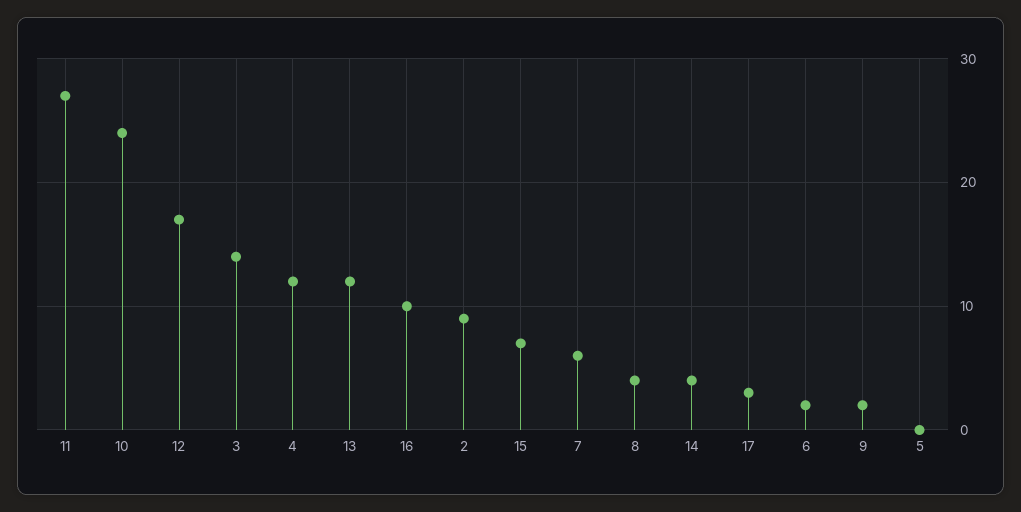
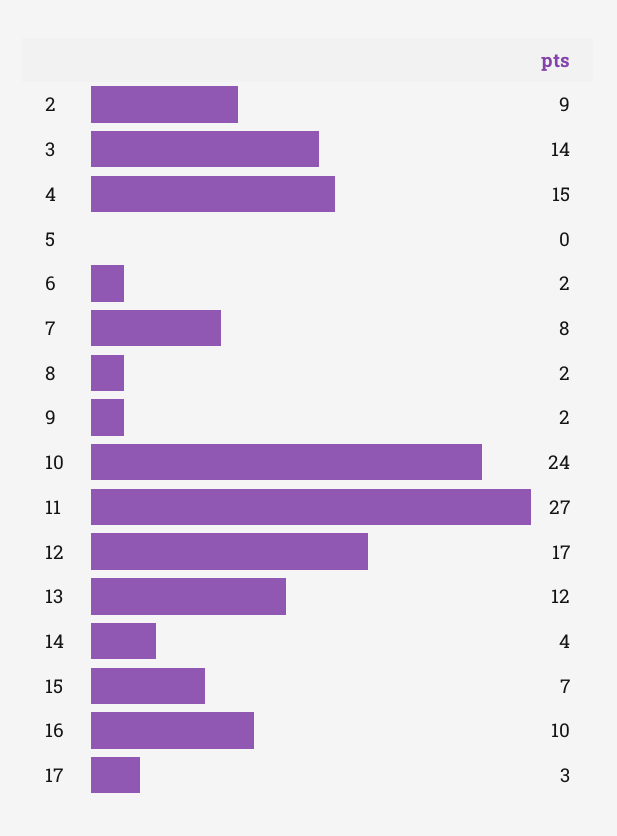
4: 12 -> 15
7: 6 -> 8
8: 4 -> 2

